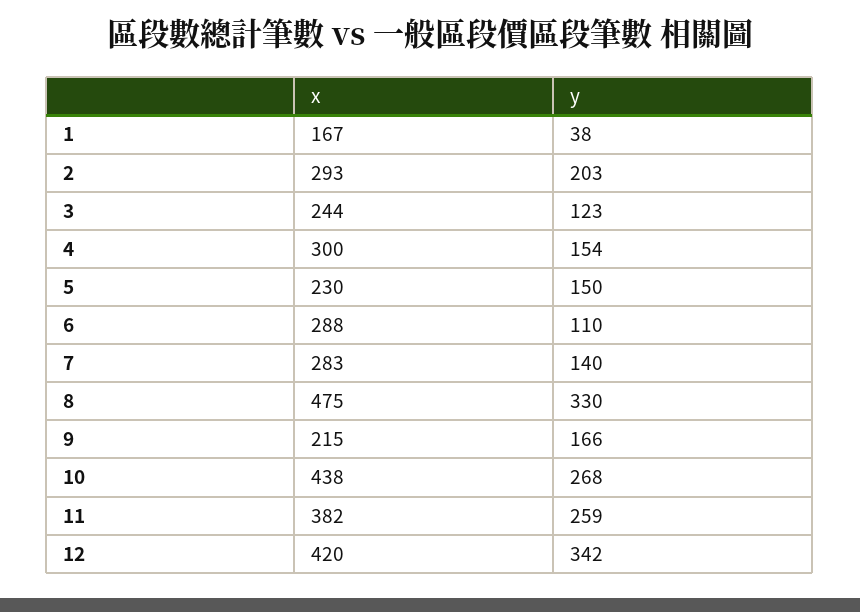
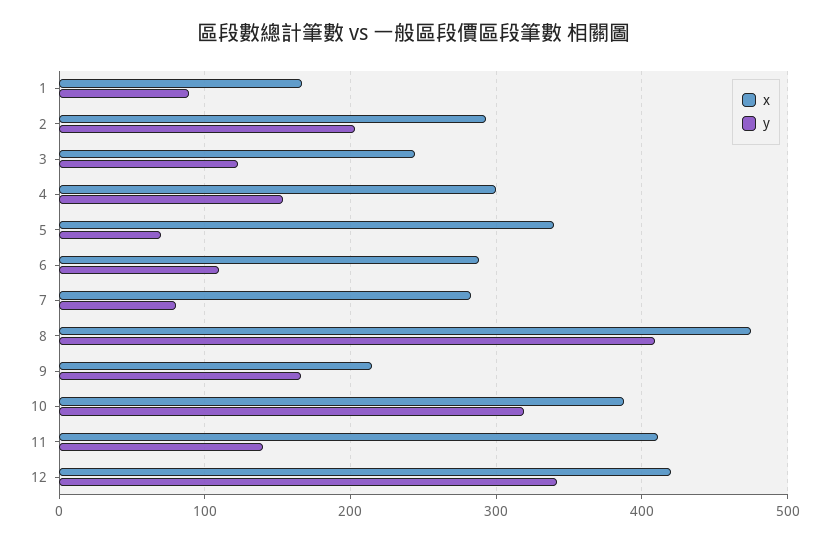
y, 1: 38 -> 90
x, 5: 230 -> 340
y, 5: 150 -> 70
y, 7: 140 -> 80
y, 8: 330 -> 410
x, 10: 438 -> 390
y, 10: 268 -> 320
x, 11: 382 -> 410
y, 11: 259 -> 140

